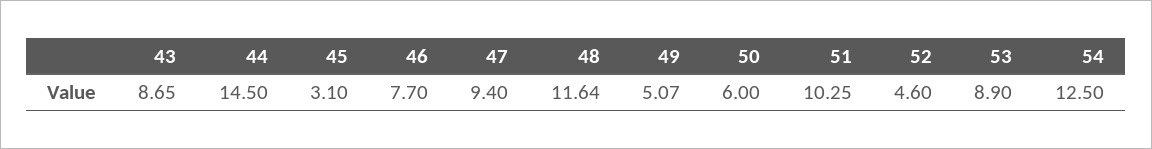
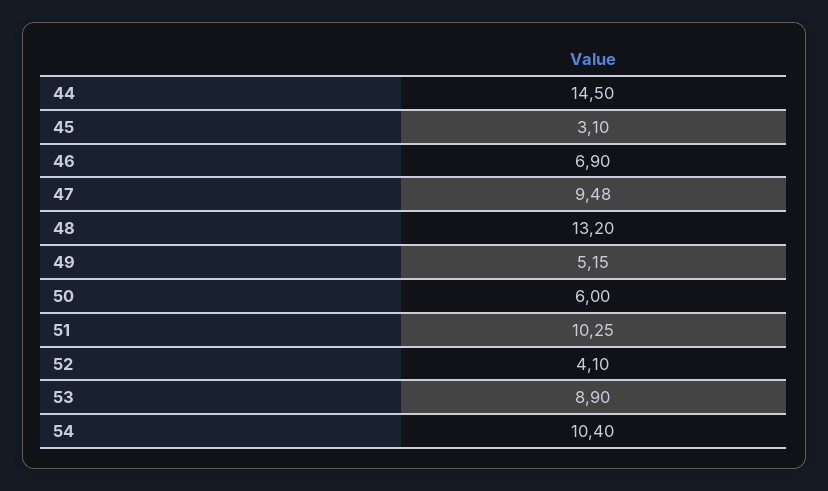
43: 8.65 -> none
46: 7.7 -> 6.9
47: 9.4 -> 9.48
48: 11.64 -> 13.2
49: 5.07 -> 5.15
52: 4.6 -> 4.1
54: 12.5 -> 10.4

